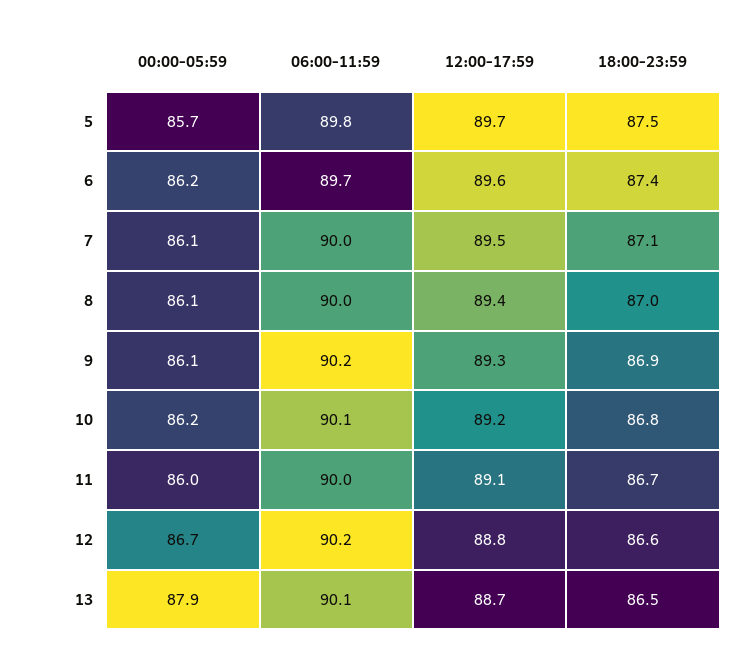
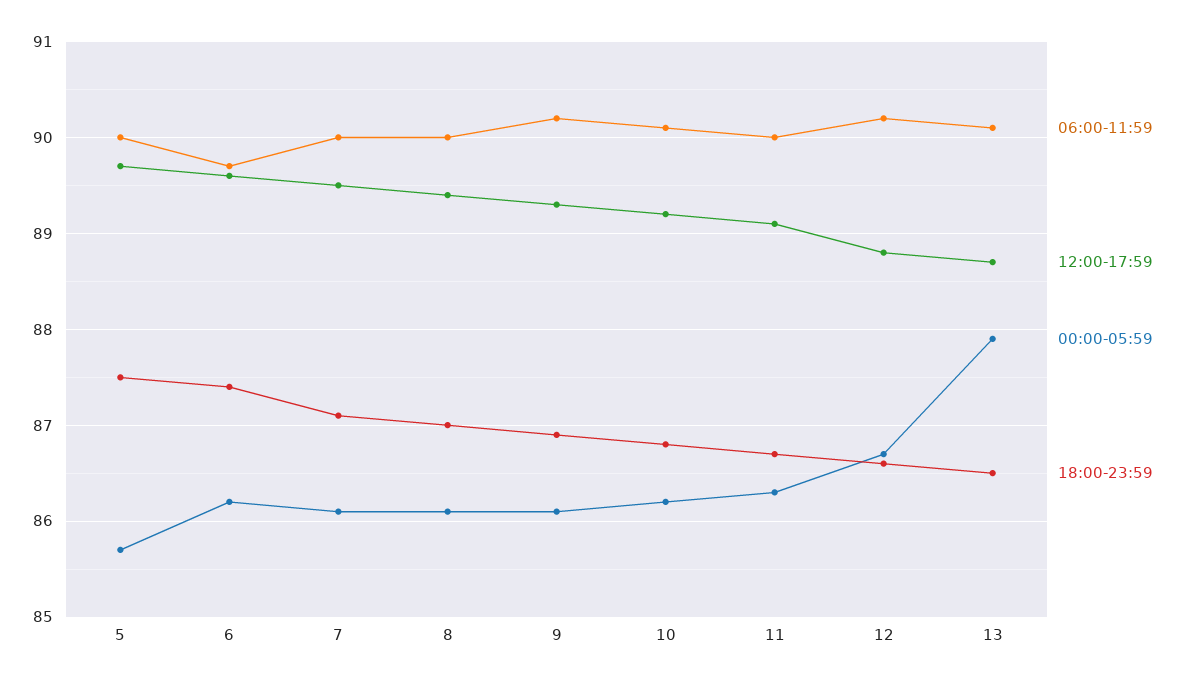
06:00-11:59, 5: 89.8 -> 90
00:00-05:59, 11: 86 -> 86.3

